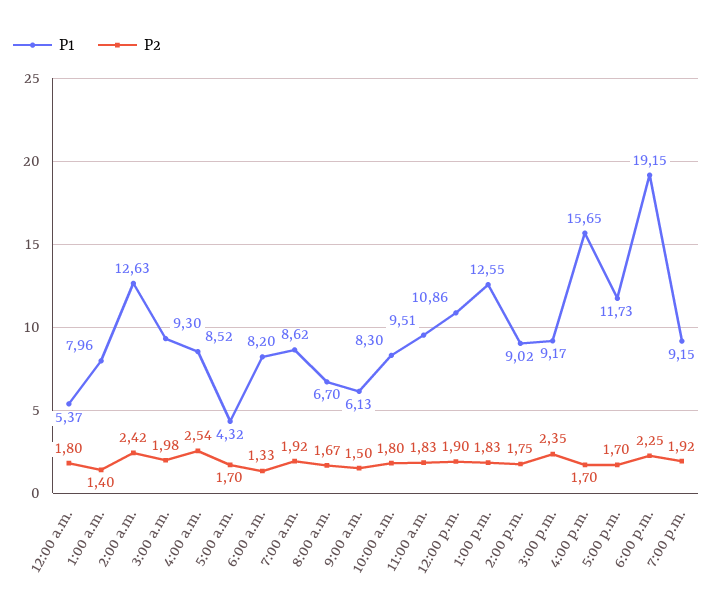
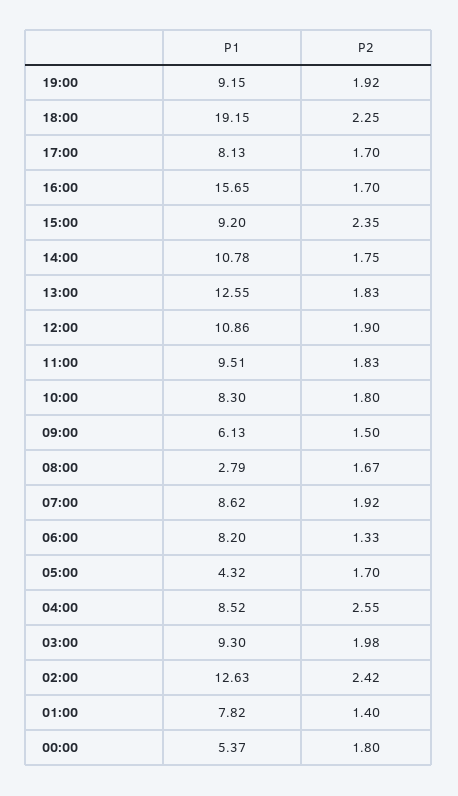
P1, 1:00 a.m.: 7.96 -> 7.82
P2, 4:00 a.m.: 2.54 -> 2.55
P1, 8:00 a.m.: 6.7 -> 2.79
P1, 2:00 p.m.: 9.02 -> 10.78
P1, 3:00 p.m.: 9.17 -> 9.2
P1, 5:00 p.m.: 11.73 -> 8.13

